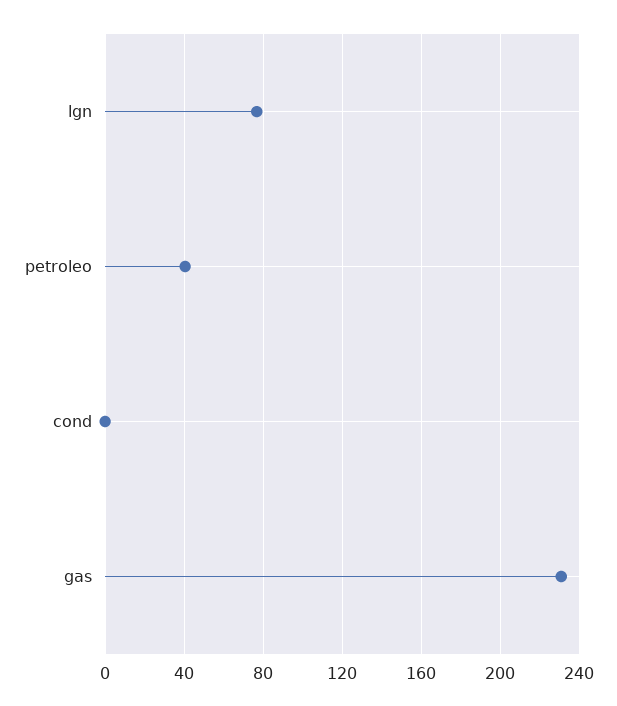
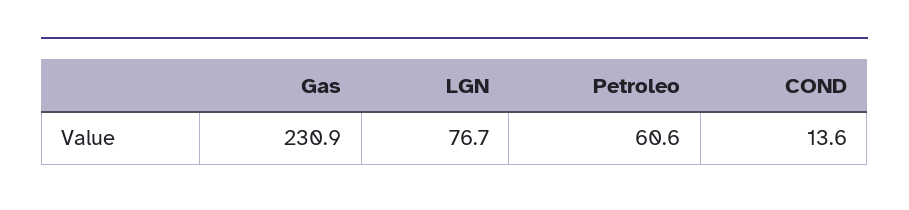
petroleo: 40 -> 60.6
cond: 0 -> 13.6

